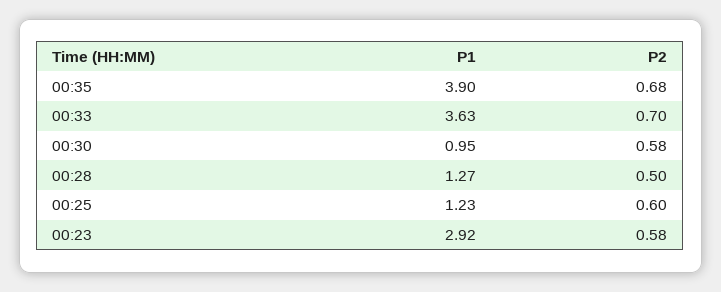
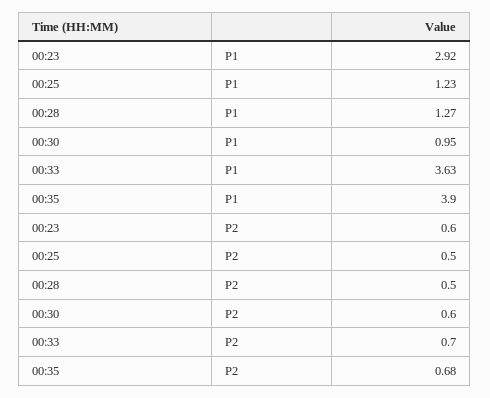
P2, 00:30: 0.58 -> 0.6
P2, 00:25: 0.6 -> 0.5
P2, 00:23: 0.58 -> 0.6

